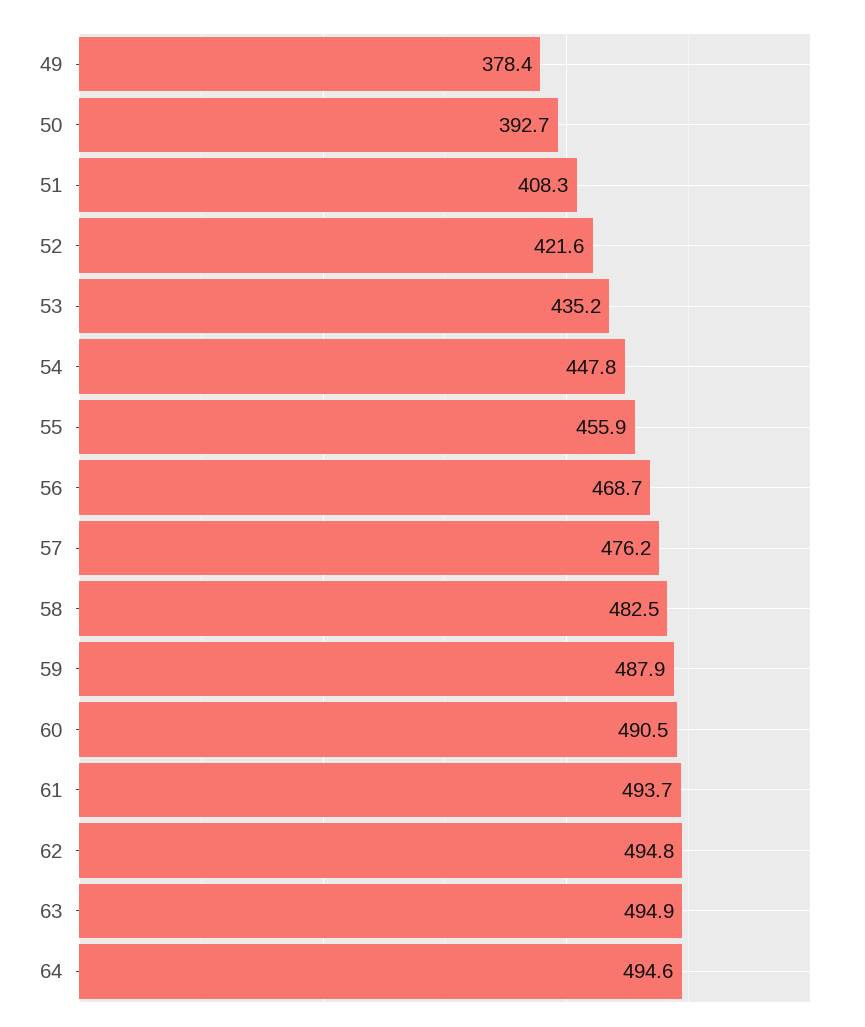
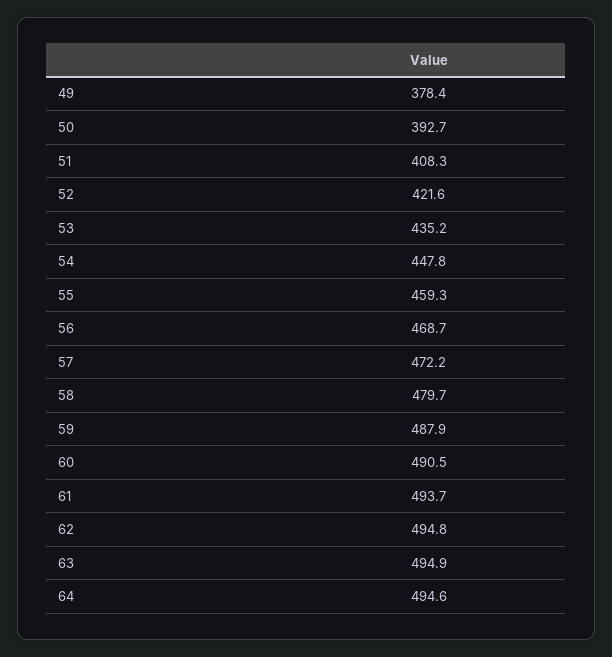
55: 455.9 -> 459.3
57: 476.2 -> 472.2
58: 482.5 -> 479.7

